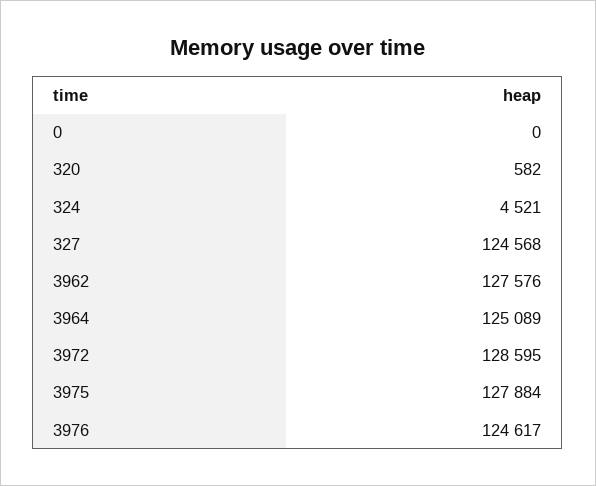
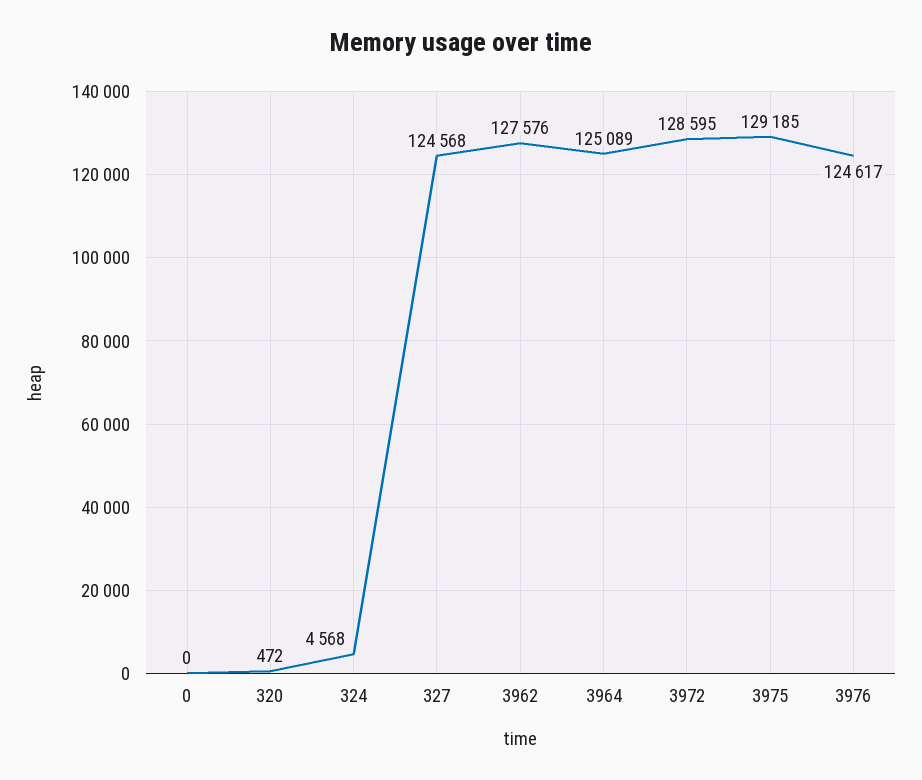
320: 582 -> 472
324: 4521 -> 4568
3975: 127884 -> 129185

